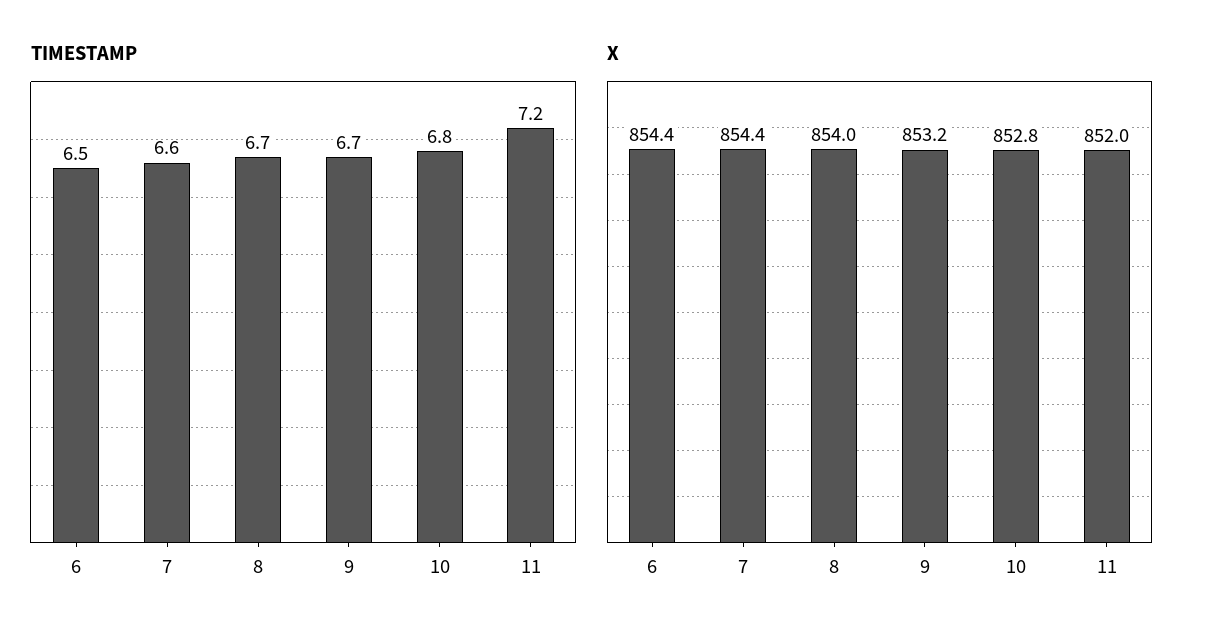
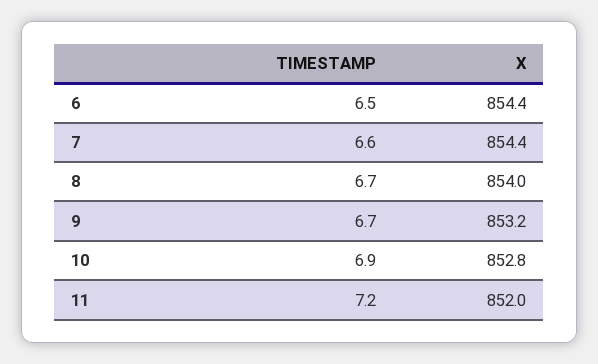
TIMESTAMP, 10: 6.8 -> 6.9

